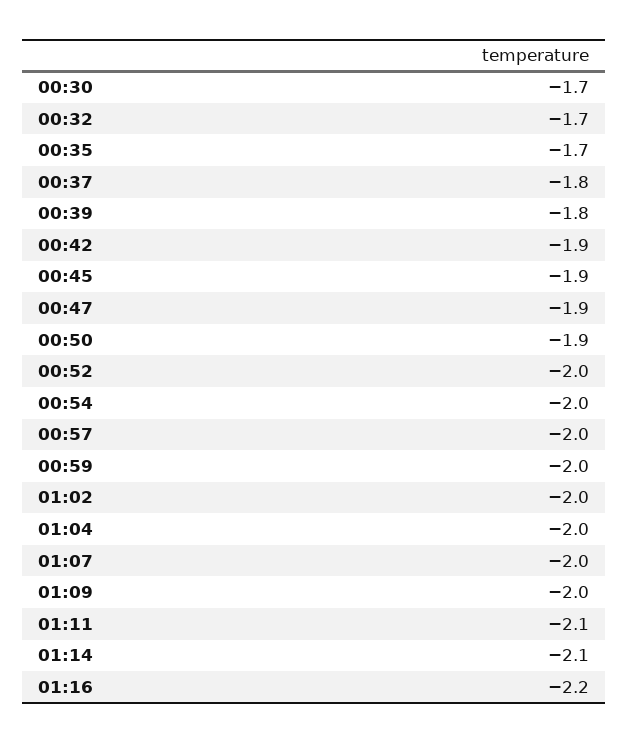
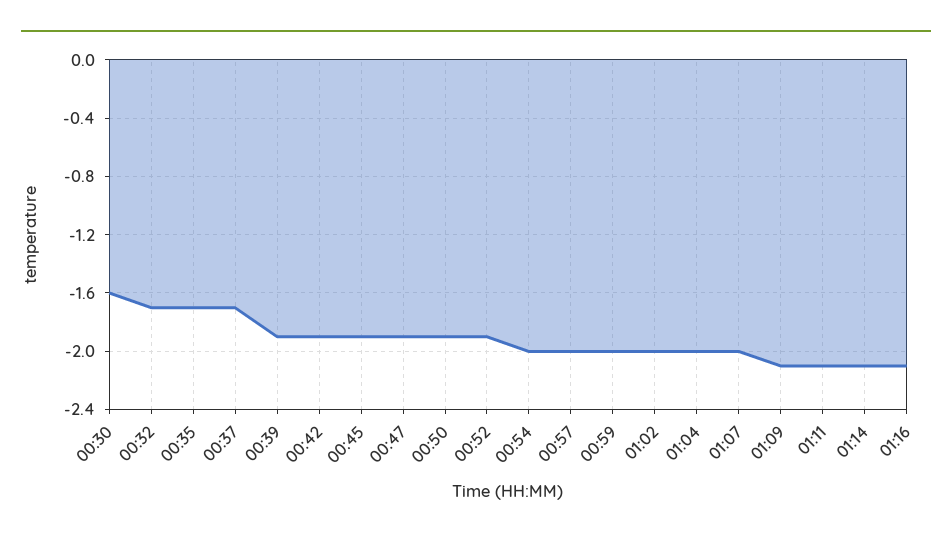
00:30: -1.7 -> -1.6
00:37: -1.8 -> -1.7
00:39: -1.8 -> -1.9
00:52: -2 -> -1.9
01:09: -2 -> -2.1
01:16: -2.2 -> -2.1

